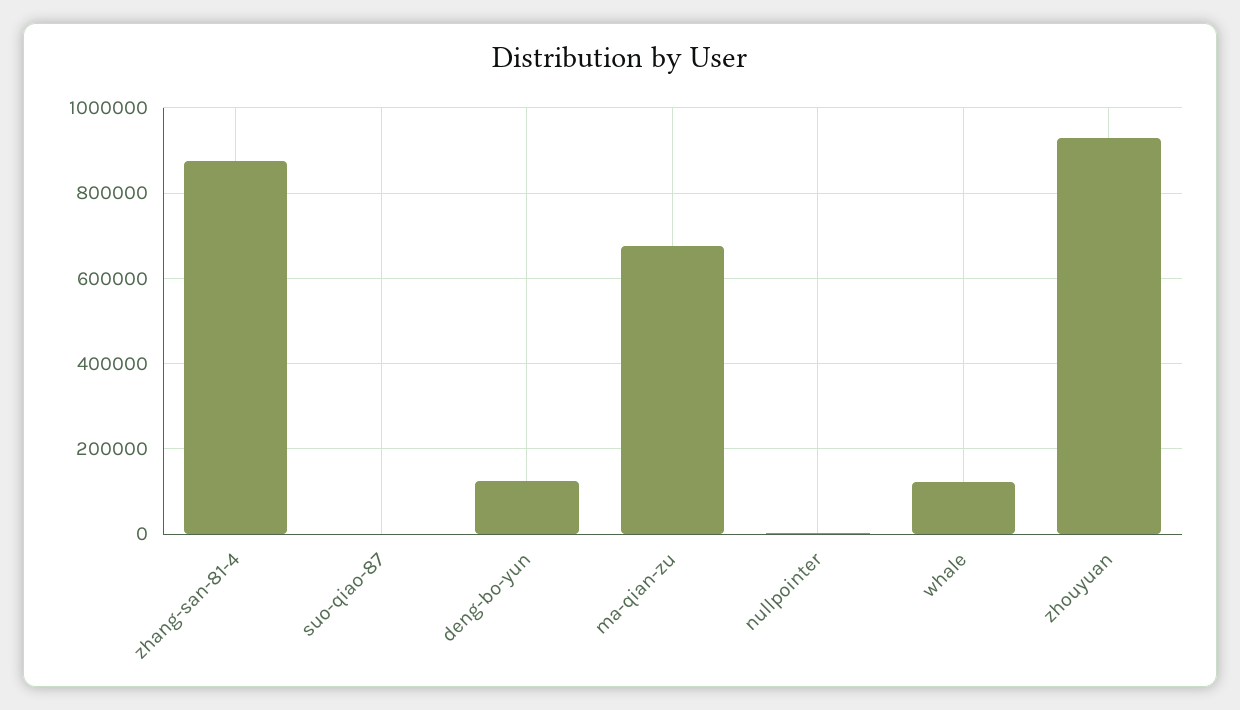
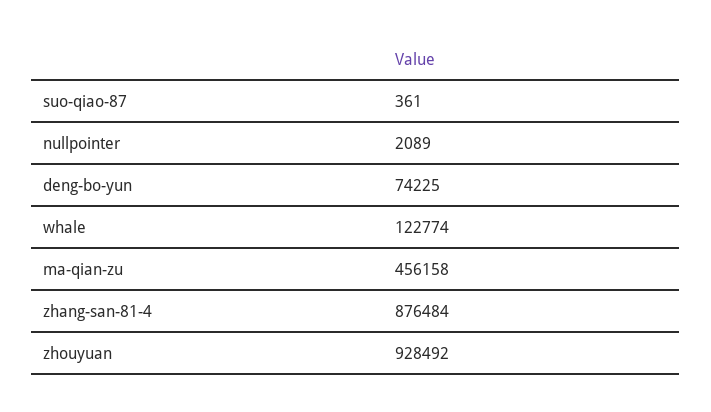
deng-bo-yun: 120000 -> 74225
ma-qian-zu: 680000 -> 456158

